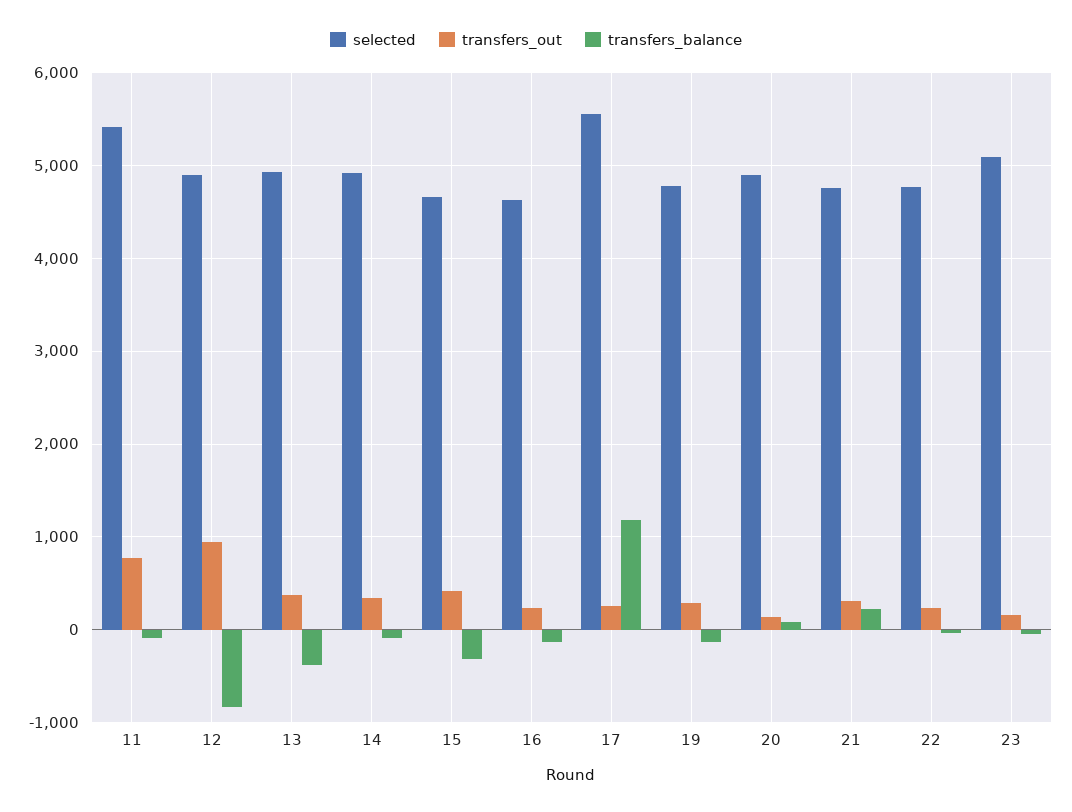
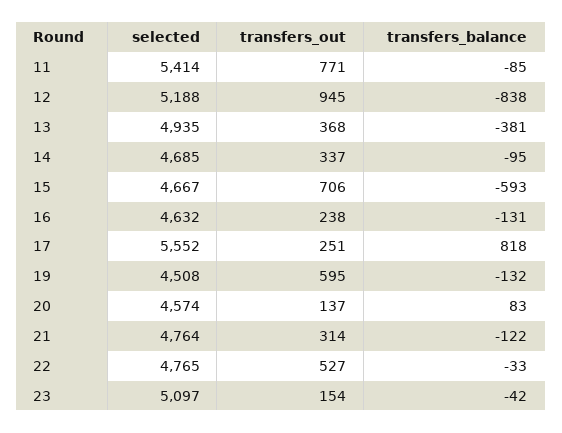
selected, 12: 4900 -> 5188
selected, 14: 4900 -> 4685
transfers_out, 15: 400 -> 706
transfers_balance, 15: -300 -> -593
transfers_balance, 17: 1200 -> 818
selected, 19: 4800 -> 4508
transfers_out, 19: 300 -> 595
selected, 20: 4900 -> 4574
transfers_balance, 21: 200 -> -122
transfers_out, 22: 200 -> 527

